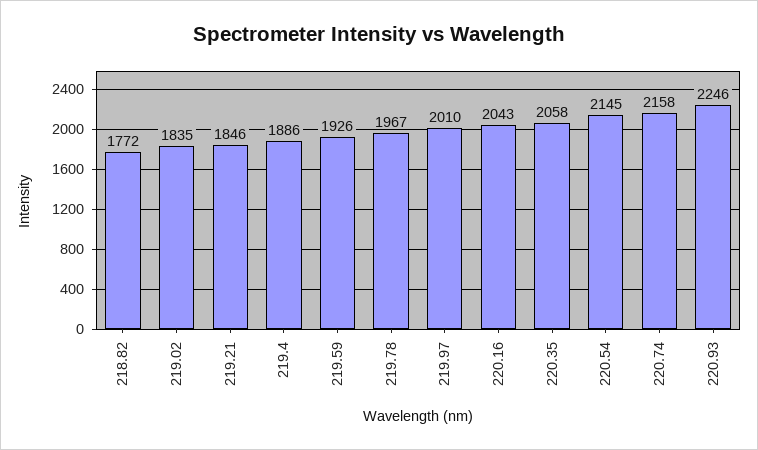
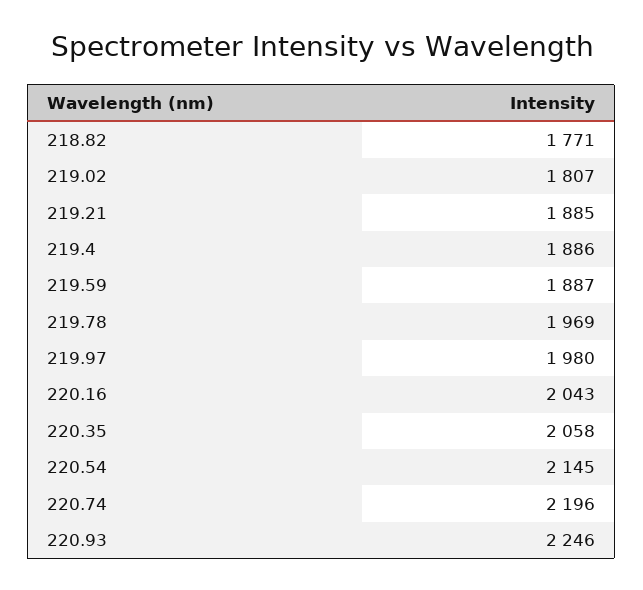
218.82: 1772 -> 1771
219.02: 1835 -> 1807
219.21: 1846 -> 1885
219.59: 1926 -> 1887
219.78: 1967 -> 1969
219.97: 2010 -> 1980
220.74: 2158 -> 2196

